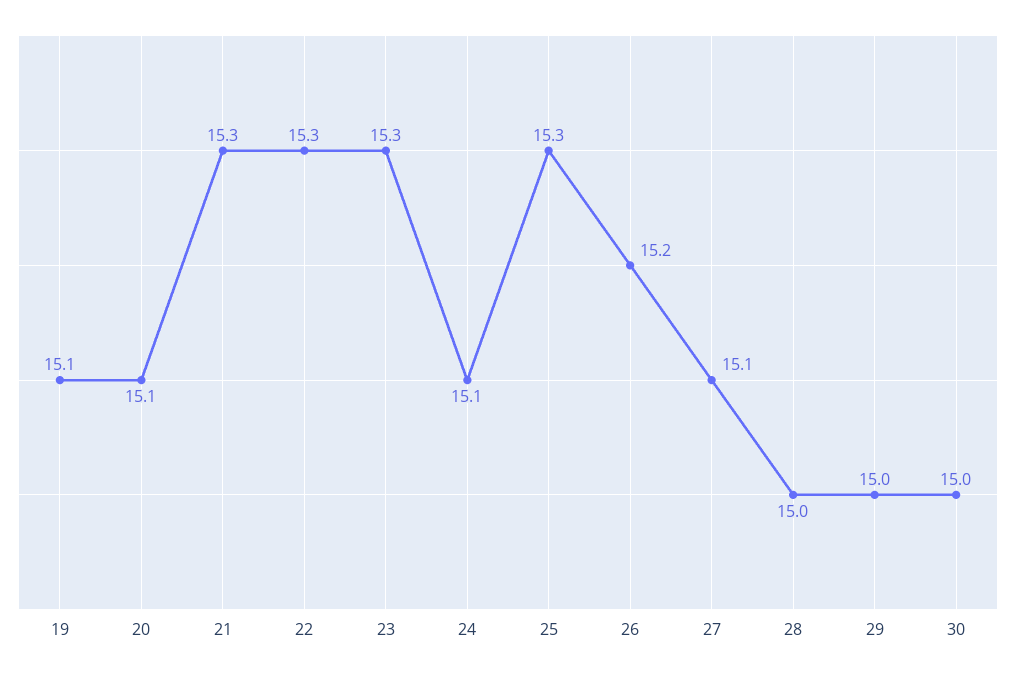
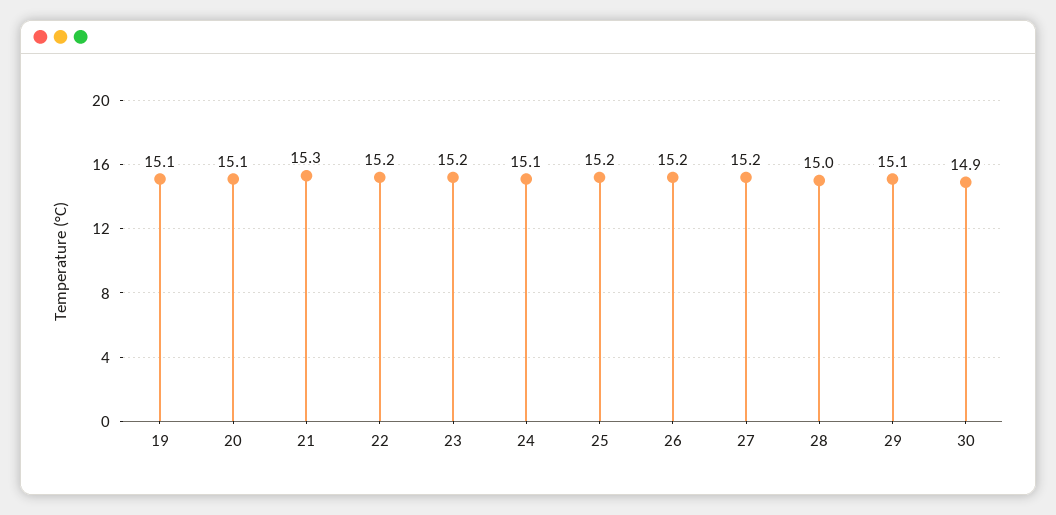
22: 15.3 -> 15.2
23: 15.3 -> 15.2
25: 15.3 -> 15.2
27: 15.1 -> 15.2
29: 15 -> 15.1
30: 15 -> 14.9

